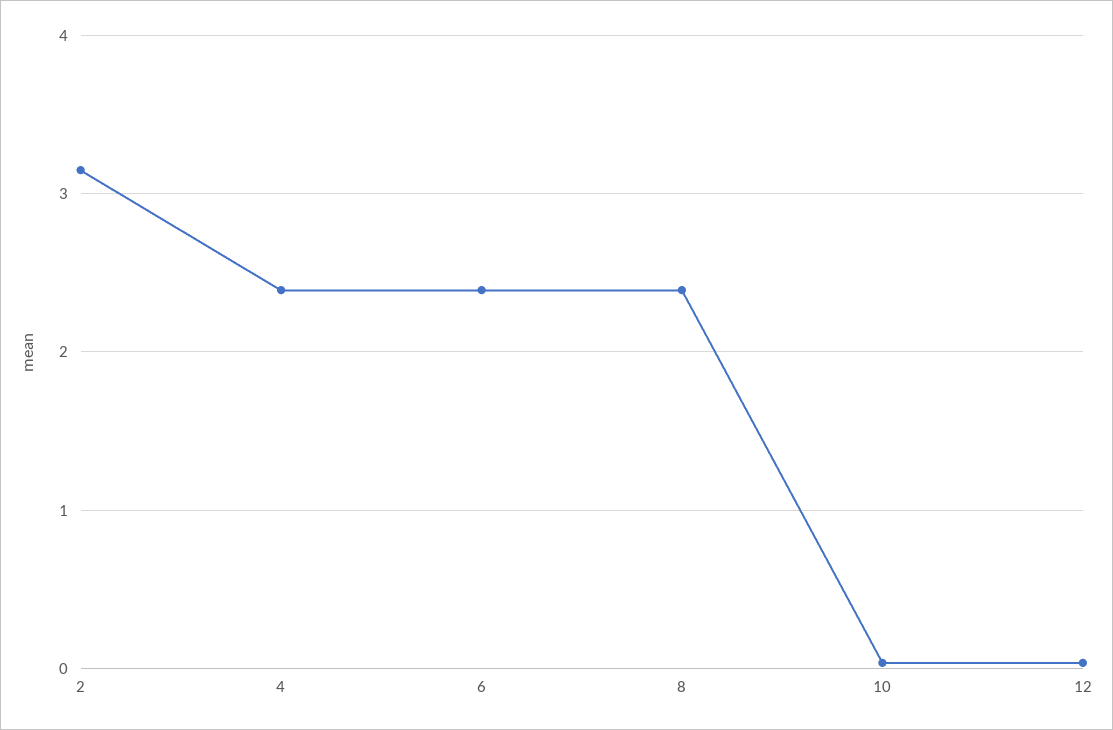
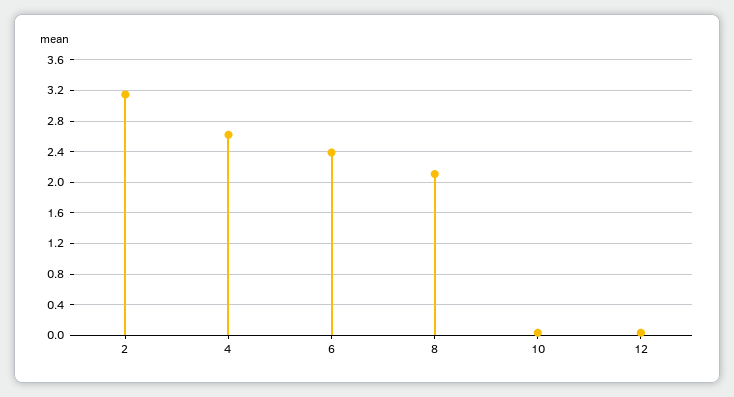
4: 2.4 -> 2.6
8: 2.4 -> 2.1

